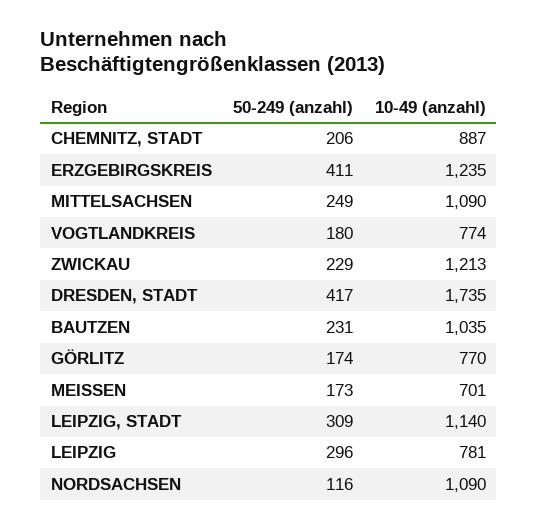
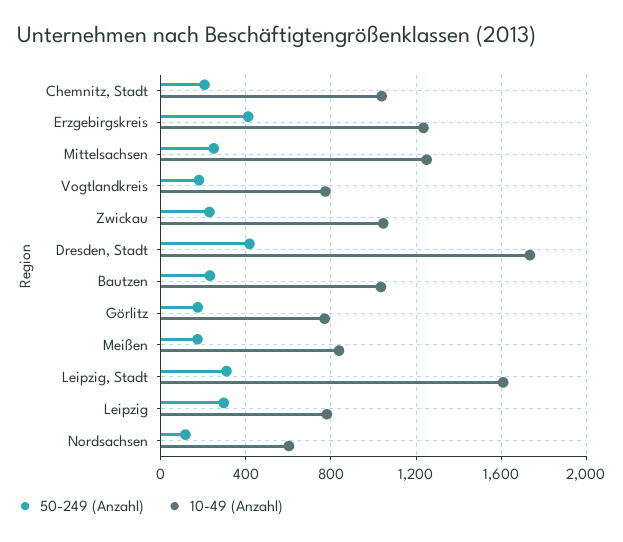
10-49 (anzahl), CHEMNITZ, STADT: 887 -> 1050
10-49 (anzahl), MITTELSACHSEN: 1090 -> 1250
10-49 (anzahl), ZWICKAU: 1213 -> 1050
10-49 (anzahl), MEISSEN: 701 -> 850
10-49 (anzahl), LEIPZIG, STADT: 1140 -> 1600
10-49 (anzahl), NORDSACHSEN: 1090 -> 600

